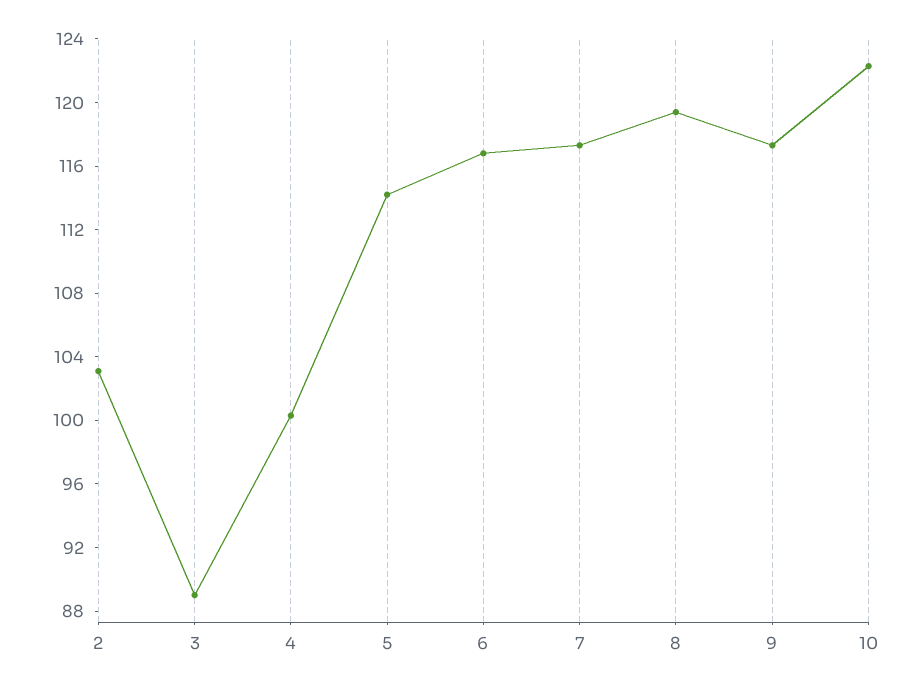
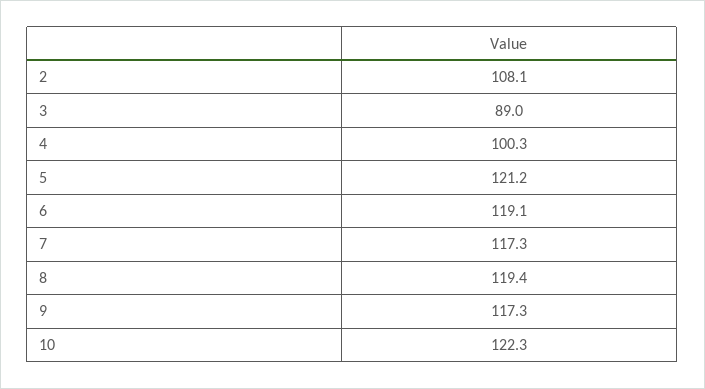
2: 103 -> 108.1
5: 114 -> 121.2
6: 117 -> 119.1

